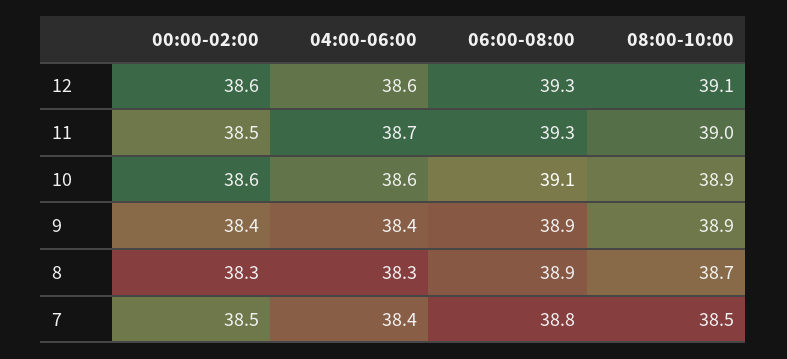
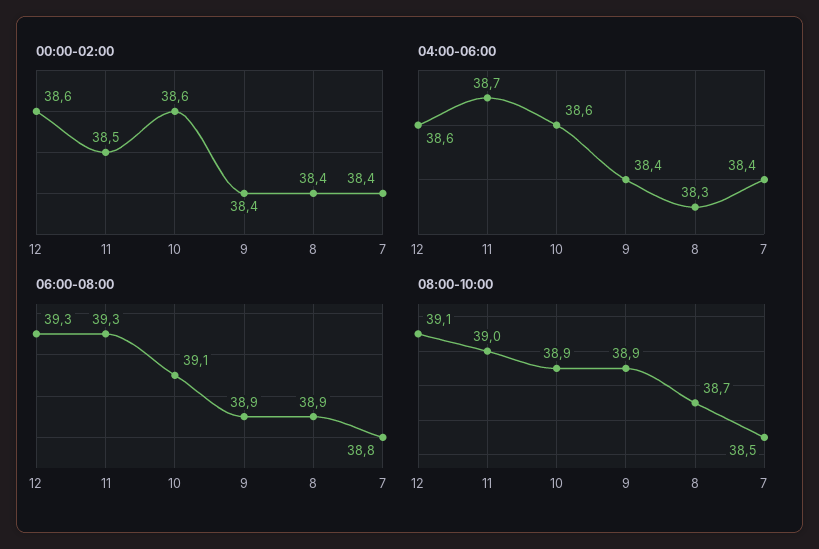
00:00-02:00, 8: 38.3 -> 38.4
00:00-02:00, 7: 38.5 -> 38.4

